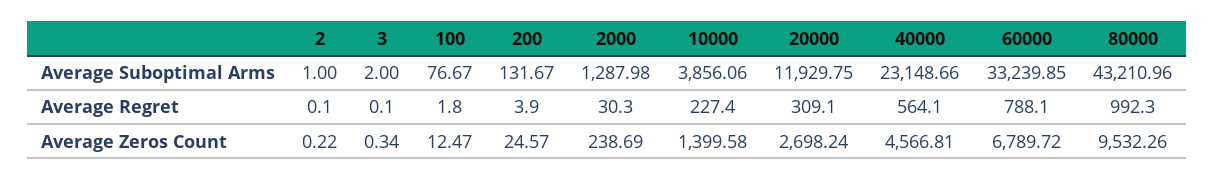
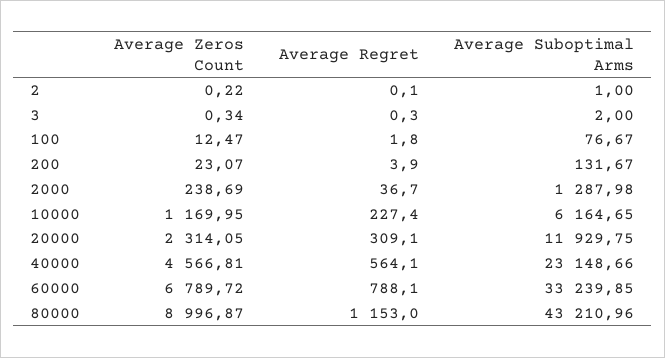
10000, Average Suboptimal Arms: 3856.06 -> 6164.65
3, Average Regret: 0.1 -> 0.3
2000, Average Regret: 30.3 -> 36.7
80000, Average Regret: 992.3 -> 1153
200, Average Zeros Count: 24.57 -> 23.07
10000, Average Zeros Count: 1399.58 -> 1169.95
20000, Average Zeros Count: 2698.24 -> 2314.05
80000, Average Zeros Count: 9532.26 -> 8996.87

